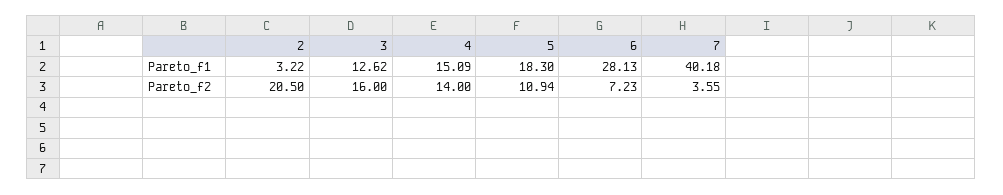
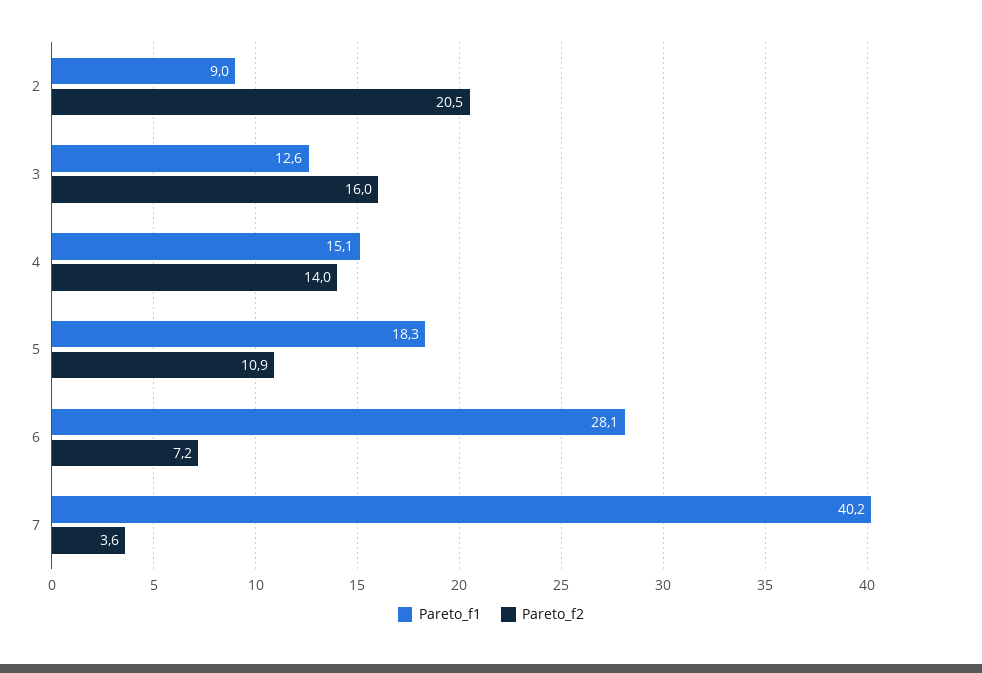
Pareto_f1, 2: 3.22 -> 9

